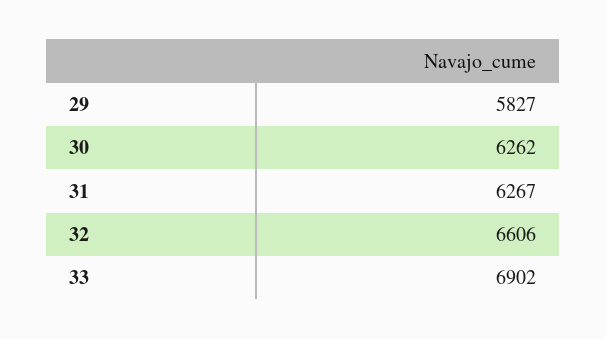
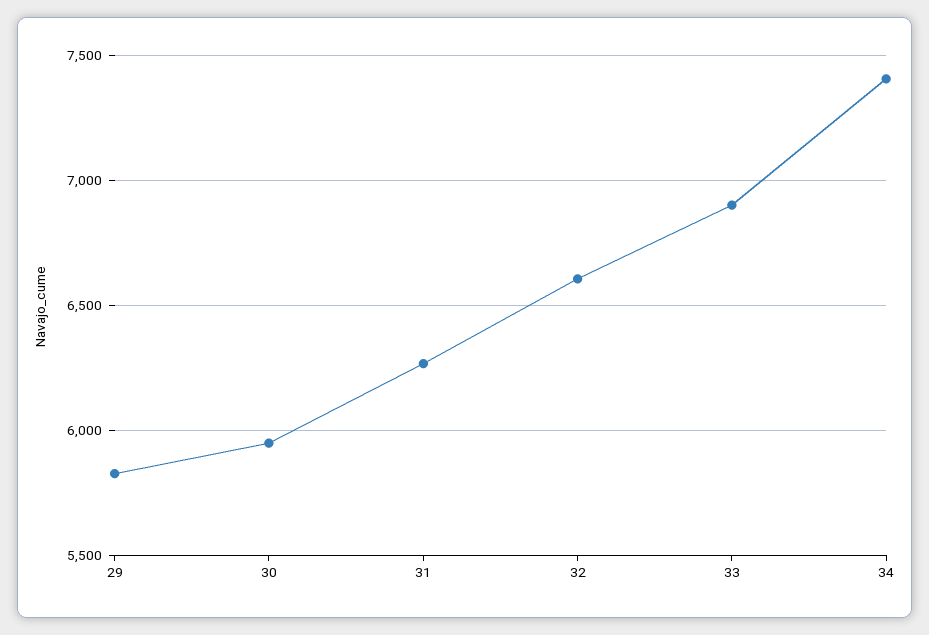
30: 6262 -> 5950
34: none -> 7400

